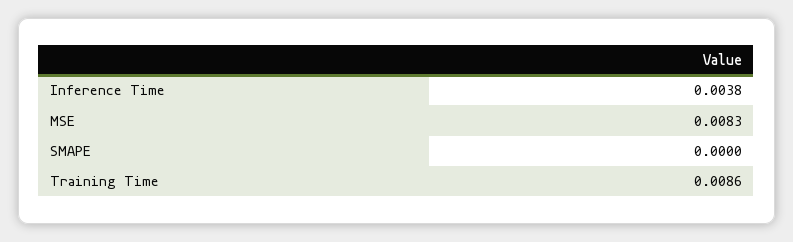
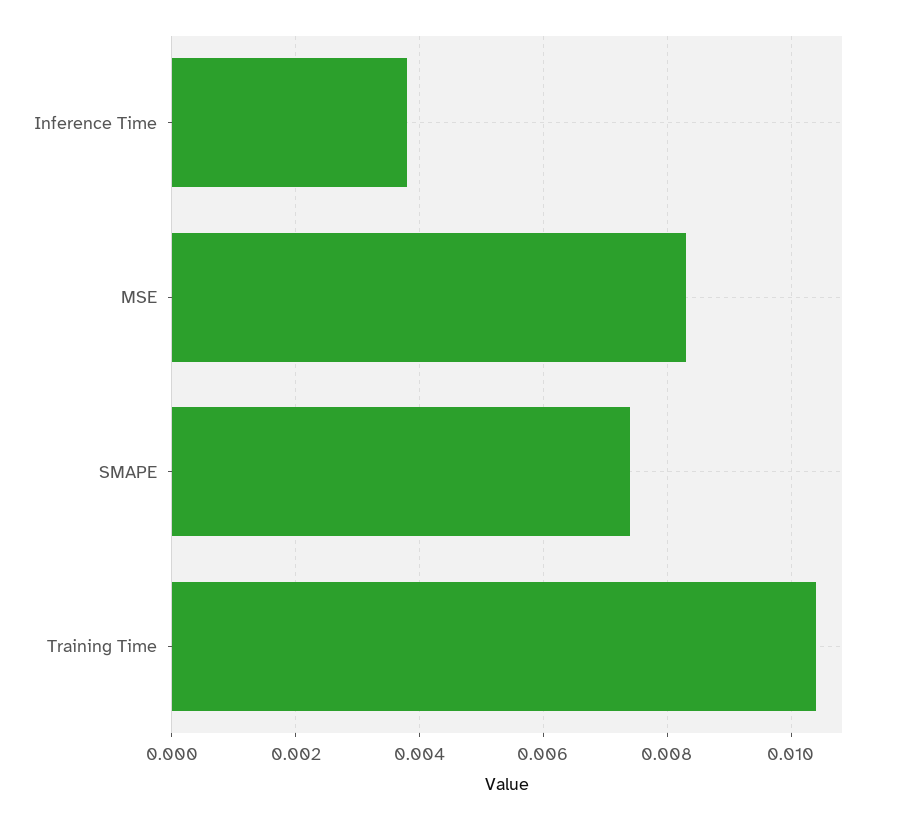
SMAPE: 0 -> 0.0075
Training Time: 0.0086 -> 0.0105

